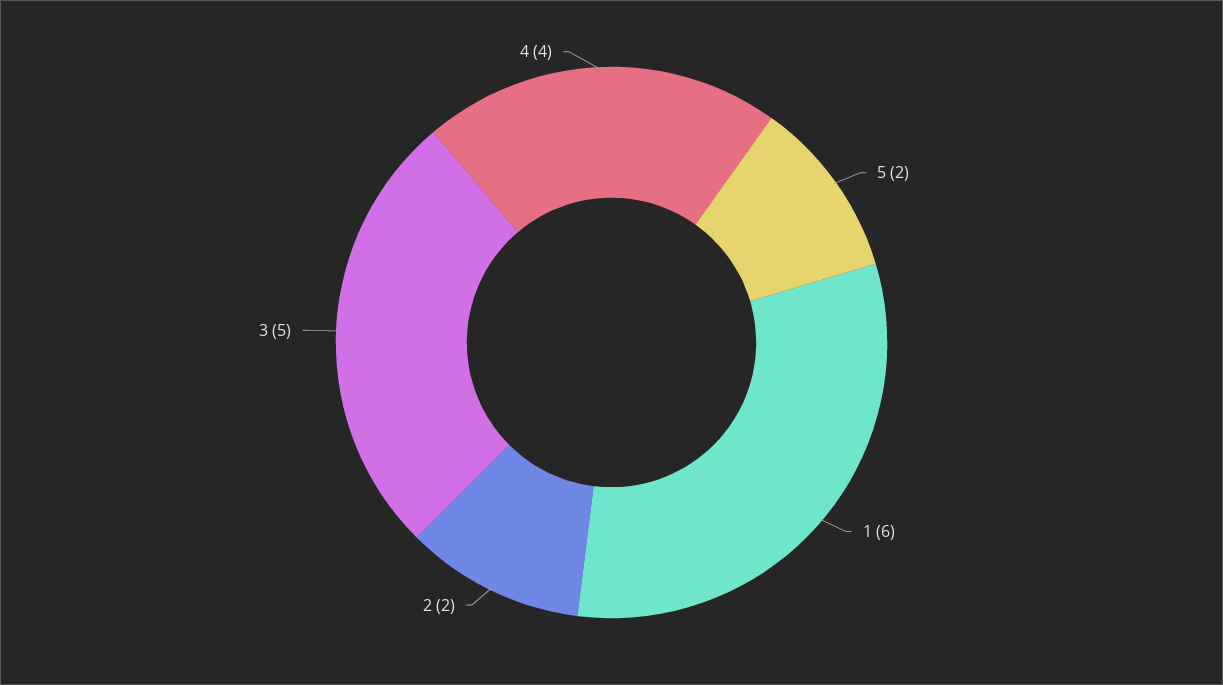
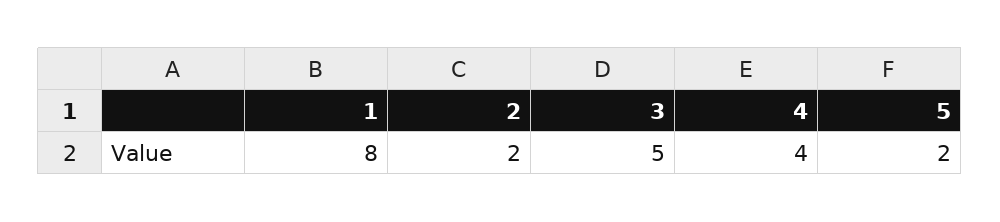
1: 6 -> 8

